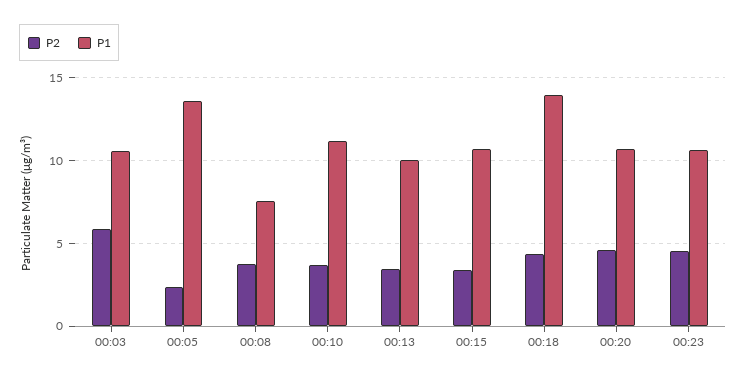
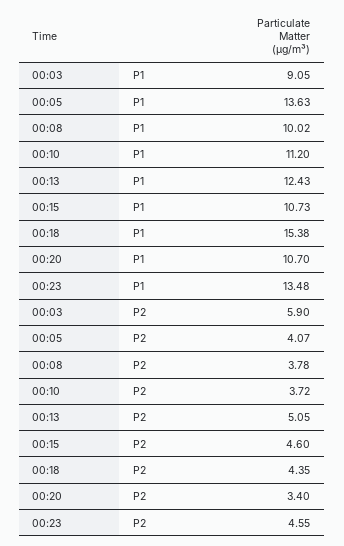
P1, 00:03: 10.5 -> 9.05
P2, 00:05: 2.5 -> 4.07
P1, 00:08: 7.5 -> 10.02
P2, 00:13: 3.5 -> 5.05
P1, 00:13: 10 -> 12.43
P2, 00:15: 3.5 -> 4.6
P1, 00:18: 14 -> 15.38
P2, 00:20: 4.5 -> 3.4
P1, 00:23: 10.5 -> 13.48

